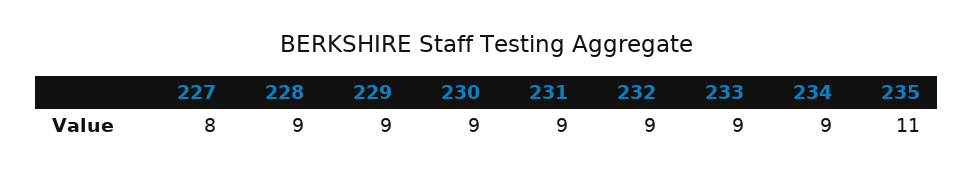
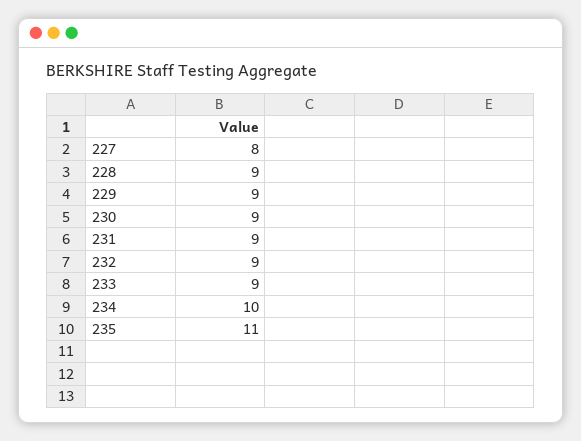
234: 9 -> 10

